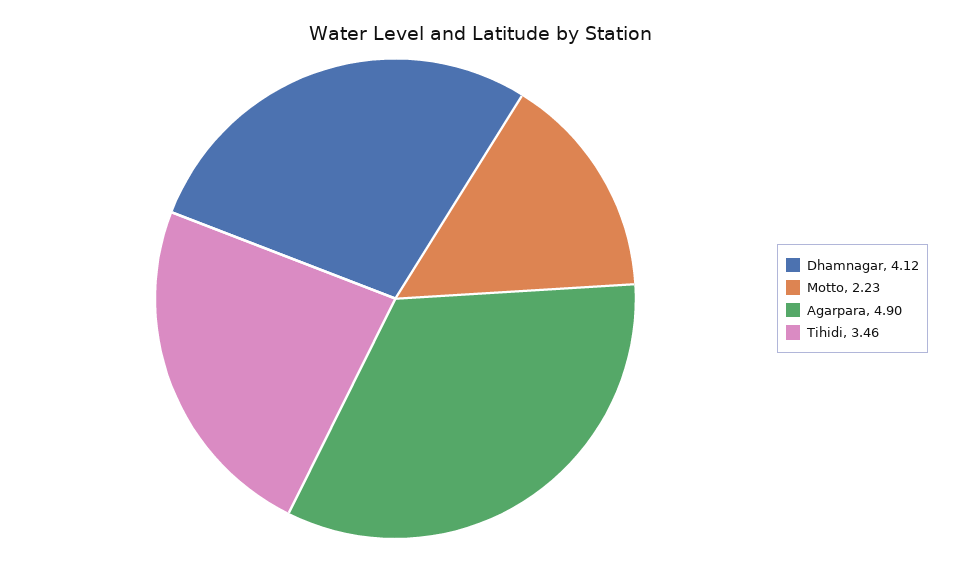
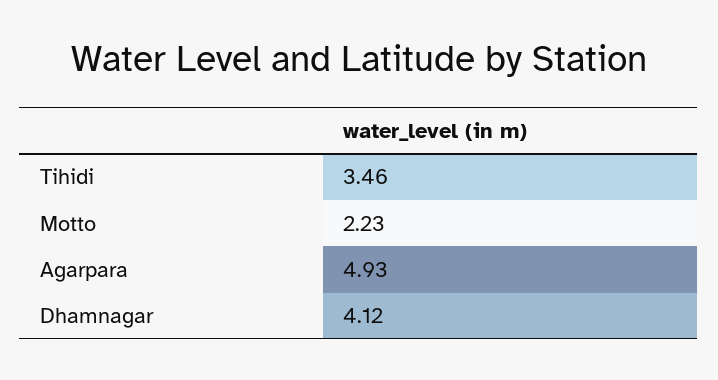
Agarpara: 4.9 -> 4.93

